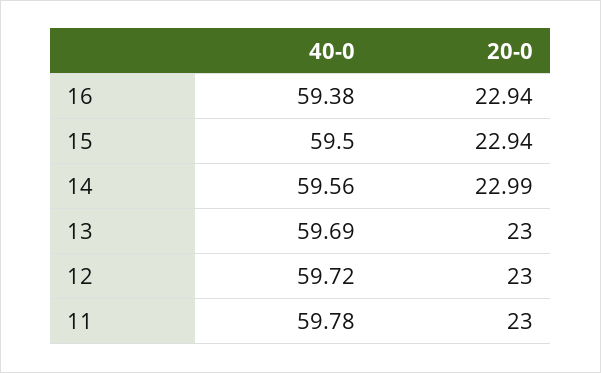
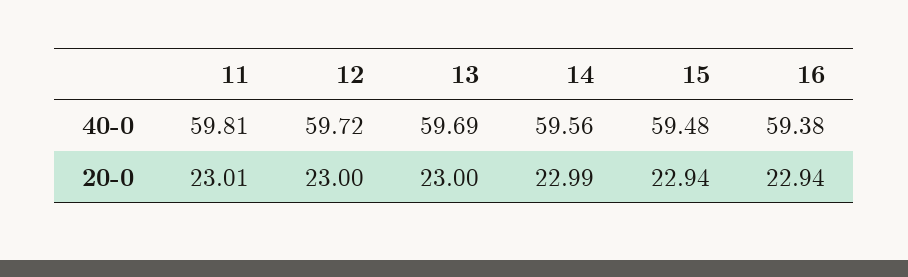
40-0, 15: 59.5 -> 59.48
40-0, 11: 59.78 -> 59.81
20-0, 11: 23 -> 23.01

